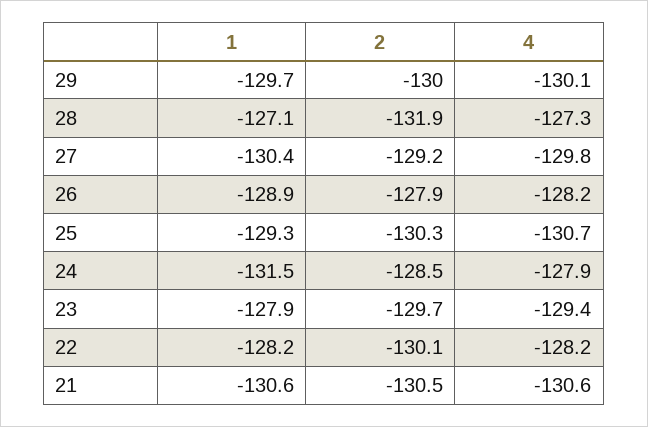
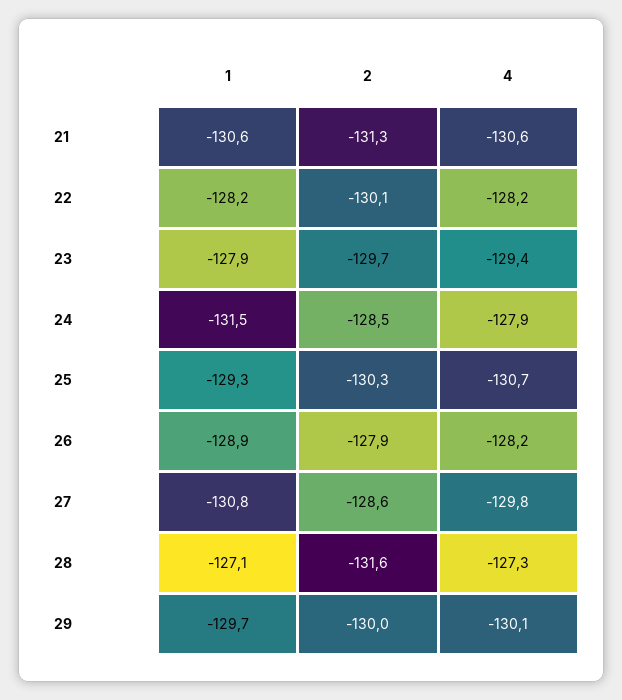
2, 28: -131.9 -> -131.6
1, 27: -130.4 -> -130.8
2, 27: -129.2 -> -128.6
2, 21: -130.5 -> -131.3

